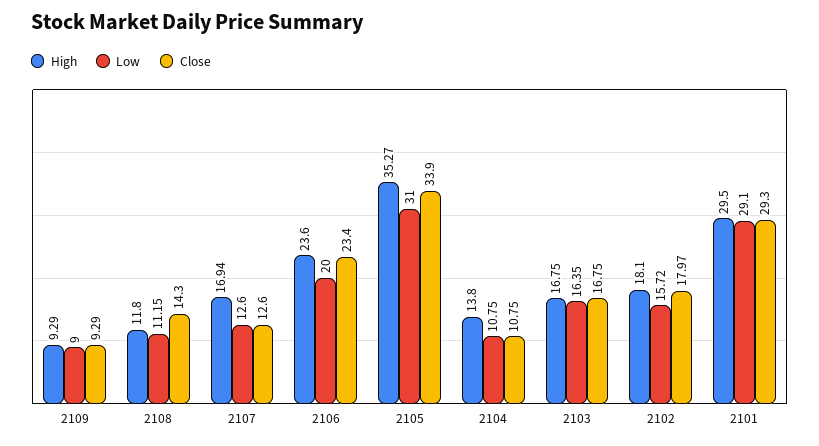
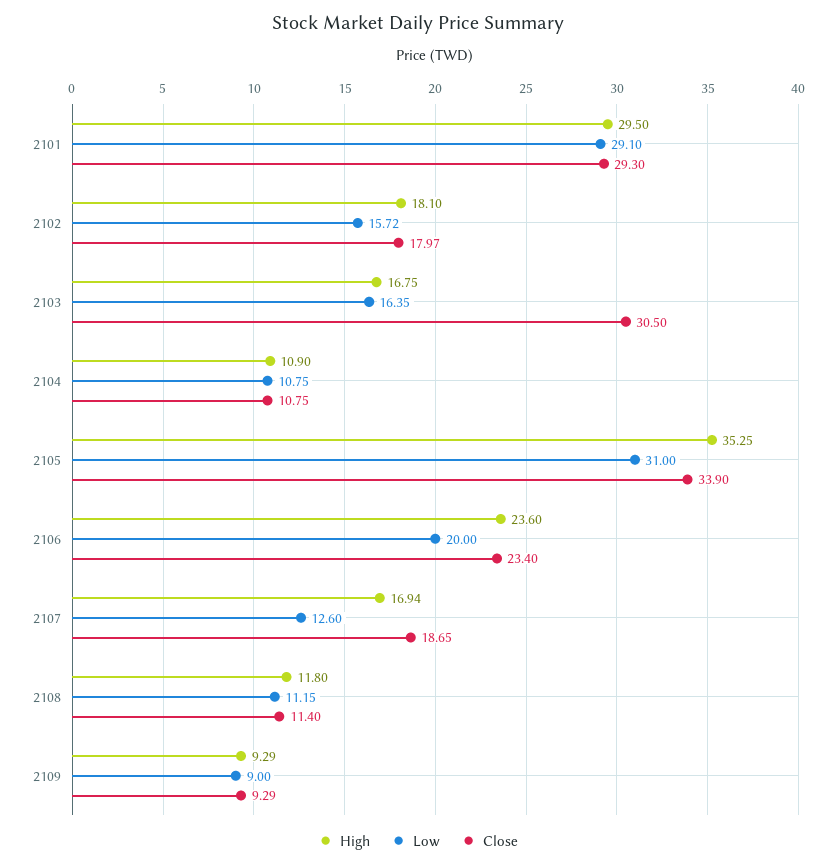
Close, 2108: 14.3 -> 11.4
Close, 2107: 12.6 -> 18.65
High, 2105: 35.27 -> 35.25
High, 2104: 13.8 -> 10.9
Close, 2103: 16.75 -> 30.5

